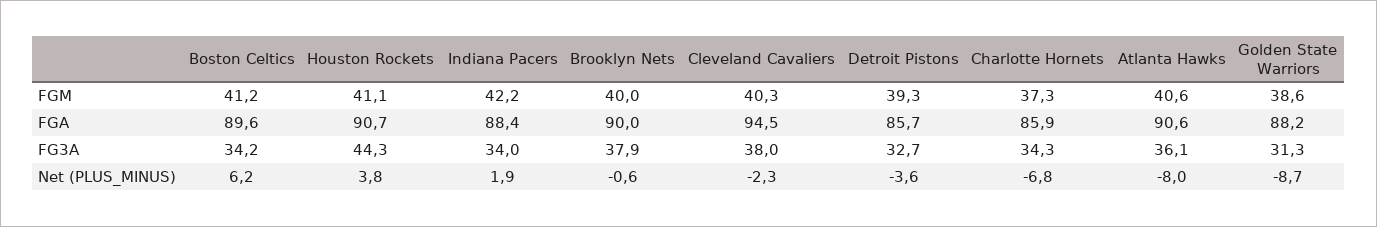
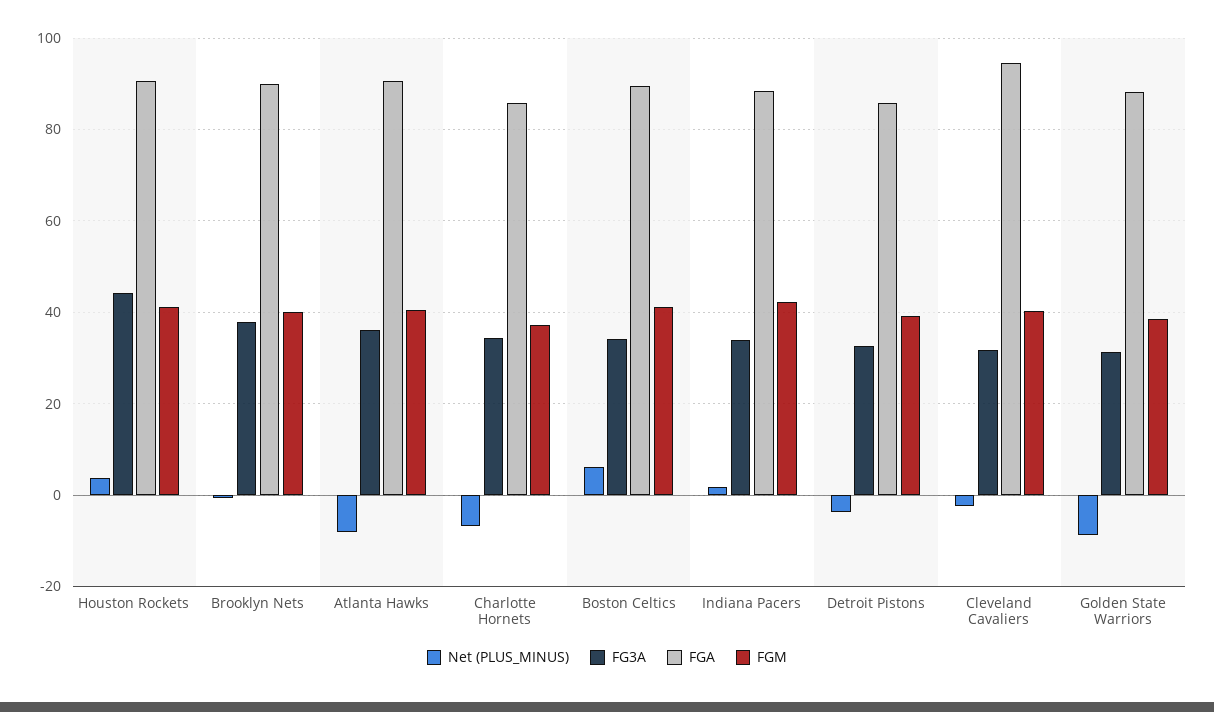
FG3A, Cleveland Cavaliers: 38 -> 32

